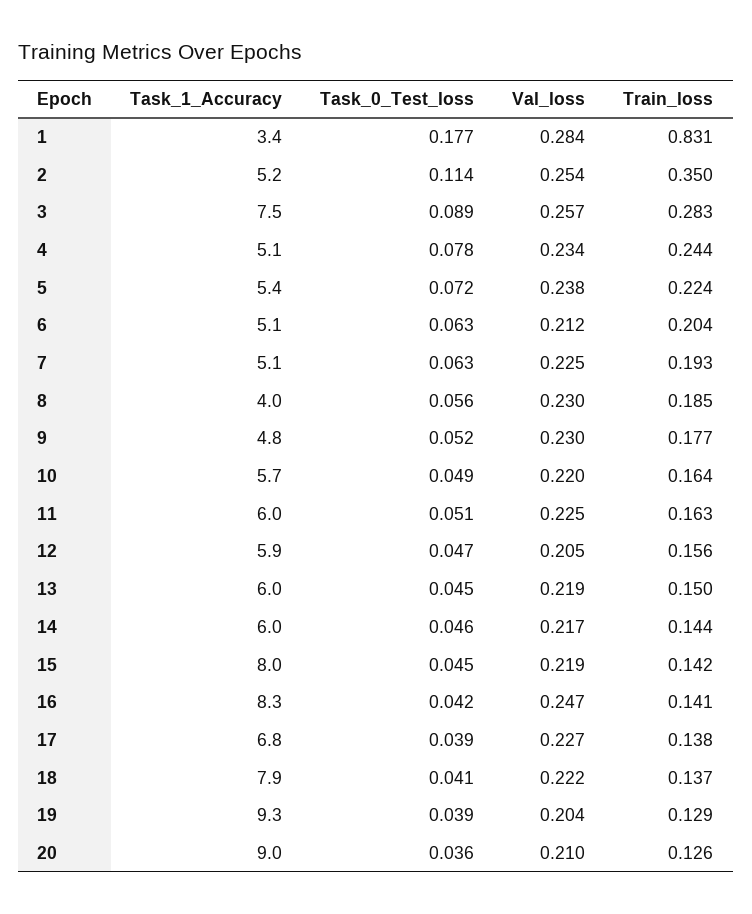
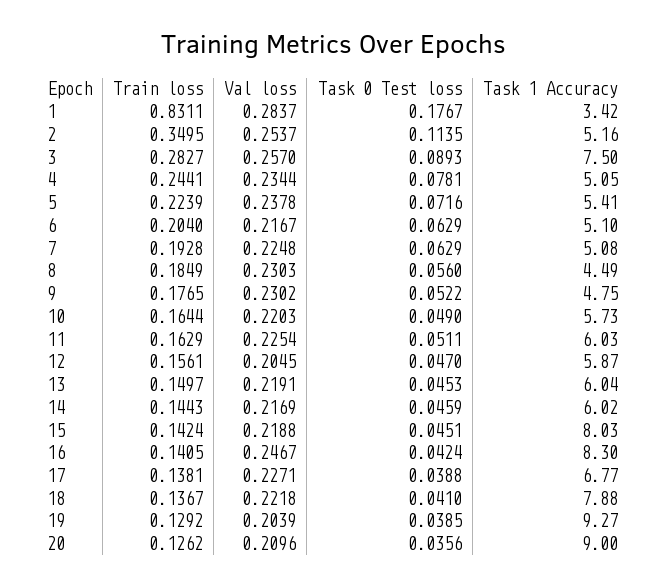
Val_loss, 6: 0.212 -> 0.2167
Task_1_Accuracy, 8: 4 -> 4.49

